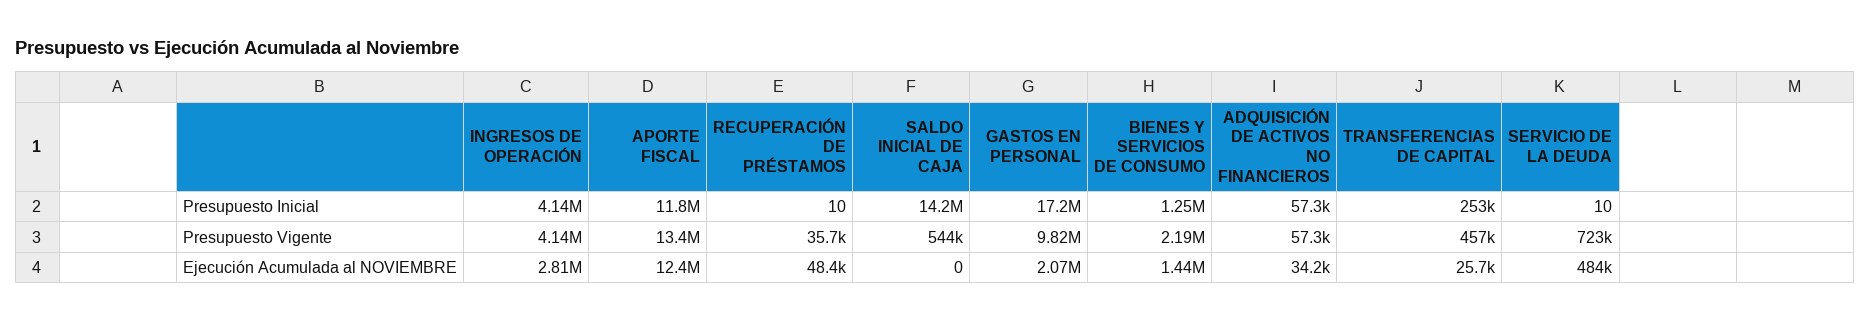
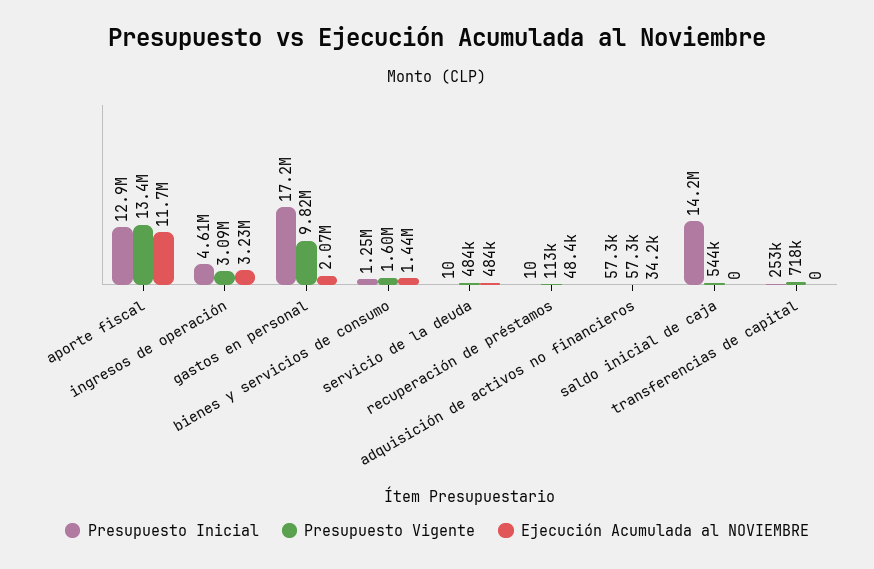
Presupuesto Inicial, INGRESOS DE OPERACIÓN: 4140000 -> 4610000
Presupuesto Inicial, APORTE FISCAL: 11800000 -> 12900000
Presupuesto Vigente, INGRESOS DE OPERACIÓN: 4140000 -> 3090000
Presupuesto Vigente, RECUPERACIÓN DE PRÉSTAMOS: 35700 -> 113000
Presupuesto Vigente, BIENES Y SERVICIOS DE CONSUMO: 2190000 -> 1600000
Presupuesto Vigente, TRANSFERENCIAS DE CAPITAL: 457000 -> 718000
Presupuesto Vigente, SERVICIO DE LA DEUDA: 723000 -> 484000
Ejecución Acumulada al NOVIEMBRE, INGRESOS DE OPERACIÓN: 2810000 -> 3230000
Ejecución Acumulada al NOVIEMBRE, APORTE FISCAL: 12400000 -> 11700000
Ejecución Acumulada al NOVIEMBRE, TRANSFERENCIAS DE CAPITAL: 25700 -> 0

